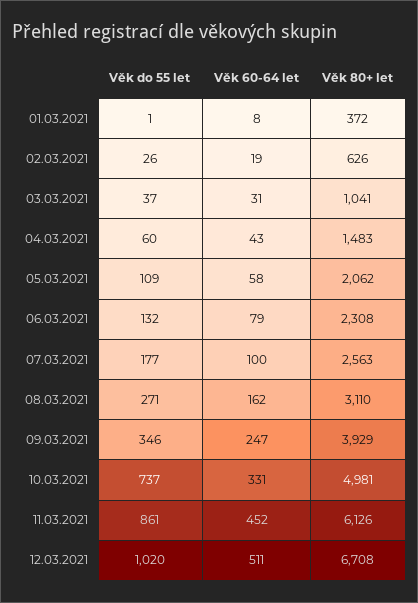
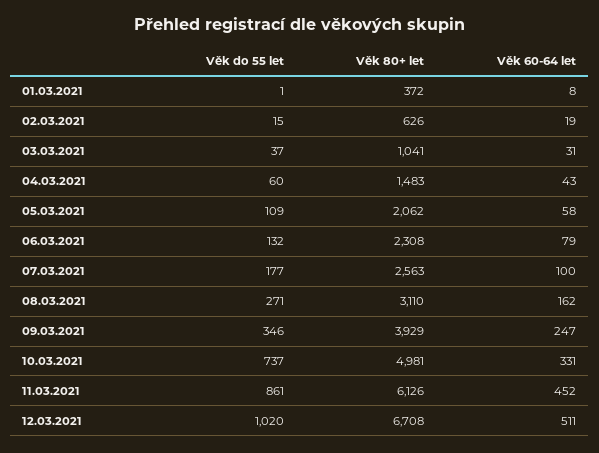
Věk do 55 let, 02.03.2021: 26 -> 15

